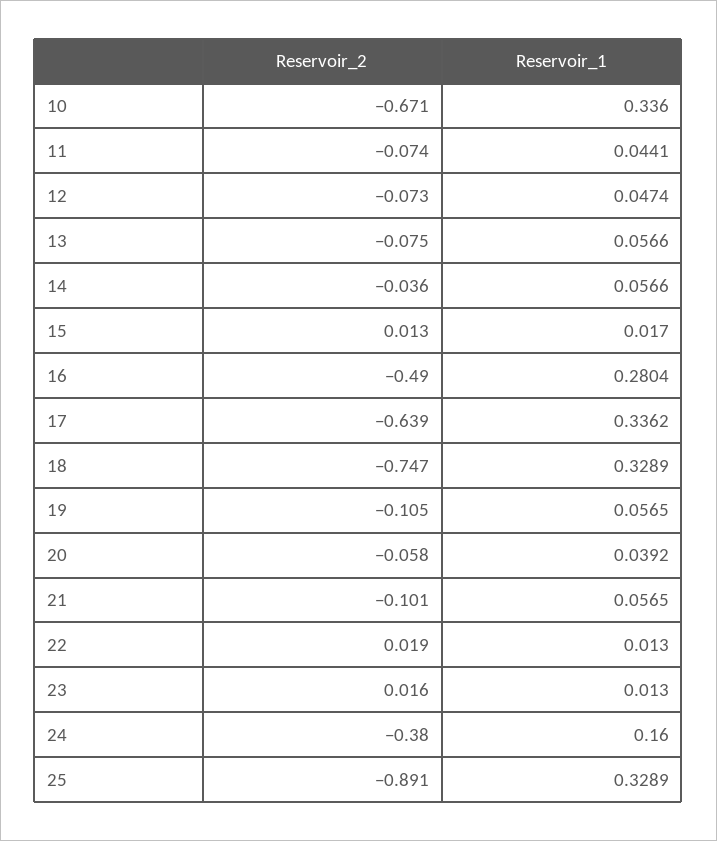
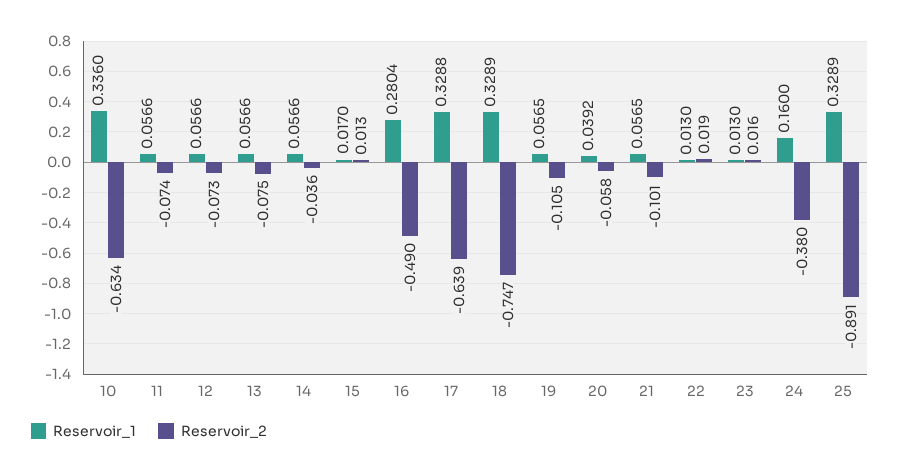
Reservoir_2, 10: -0.671 -> -0.634
Reservoir_1, 11: 0.0441 -> 0.0566
Reservoir_1, 12: 0.0474 -> 0.0566
Reservoir_1, 17: 0.3362 -> 0.3288

